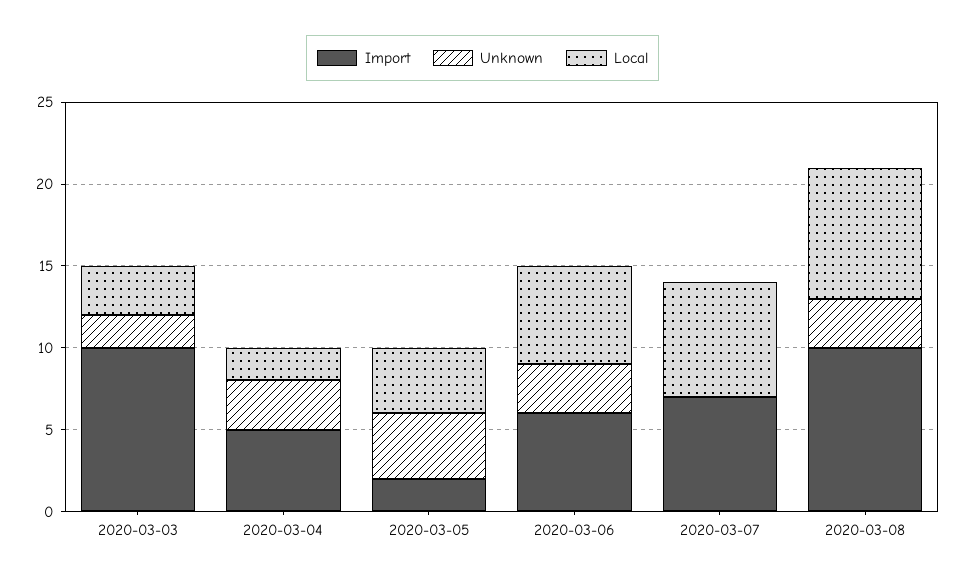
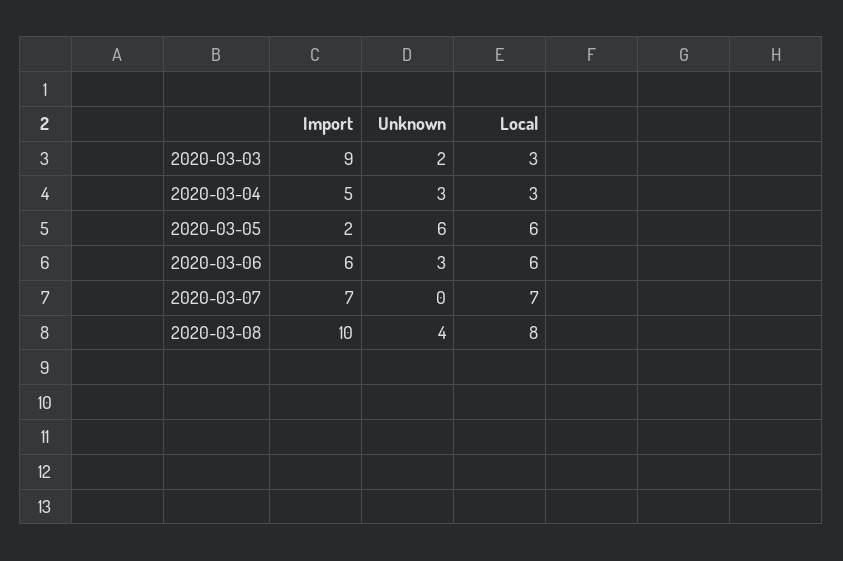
Import, 2020-03-03: 10 -> 9
Local, 2020-03-04: 2 -> 3
Unknown, 2020-03-05: 4 -> 6
Local, 2020-03-05: 4 -> 6
Unknown, 2020-03-08: 3 -> 4

